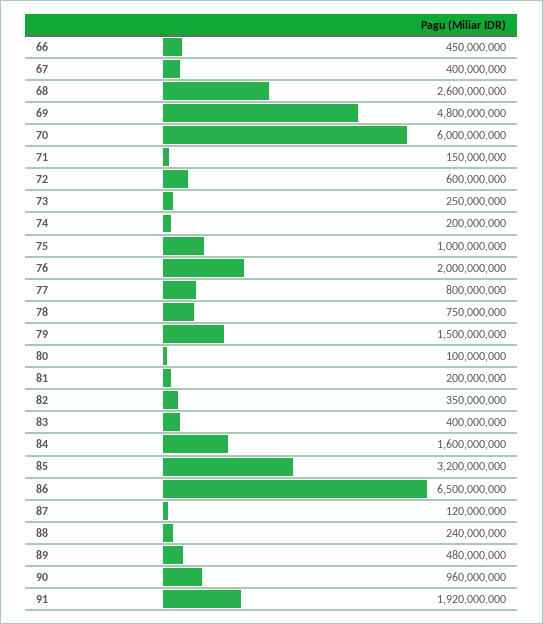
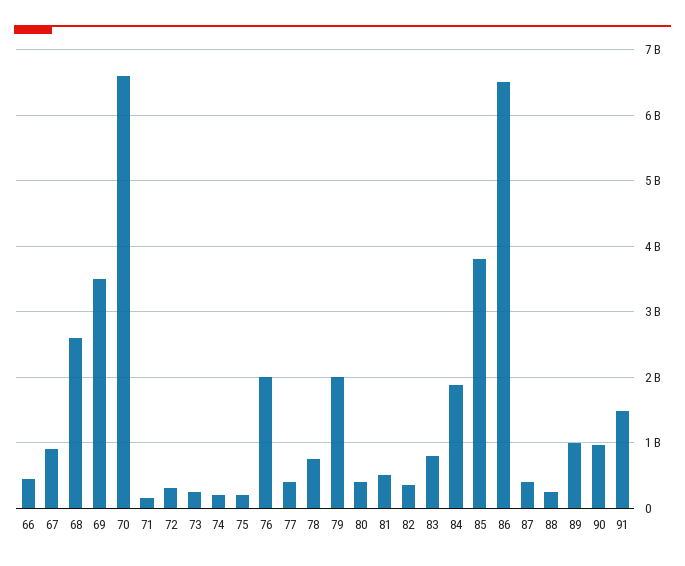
67: 400000000 -> 900000000
69: 4800000000 -> 3500000000
70: 6000000000 -> 6600000000
72: 600000000 -> 300000000
75: 1000000000 -> 200000000
77: 800000000 -> 400000000
79: 1500000000 -> 2000000000
80: 100000000 -> 400000000
81: 200000000 -> 500000000
83: 400000000 -> 800000000
84: 1600000000 -> 1900000000
85: 3200000000 -> 3800000000
87: 120000000 -> 400000000
89: 480000000 -> 1000000000
91: 1920000000 -> 1500000000

